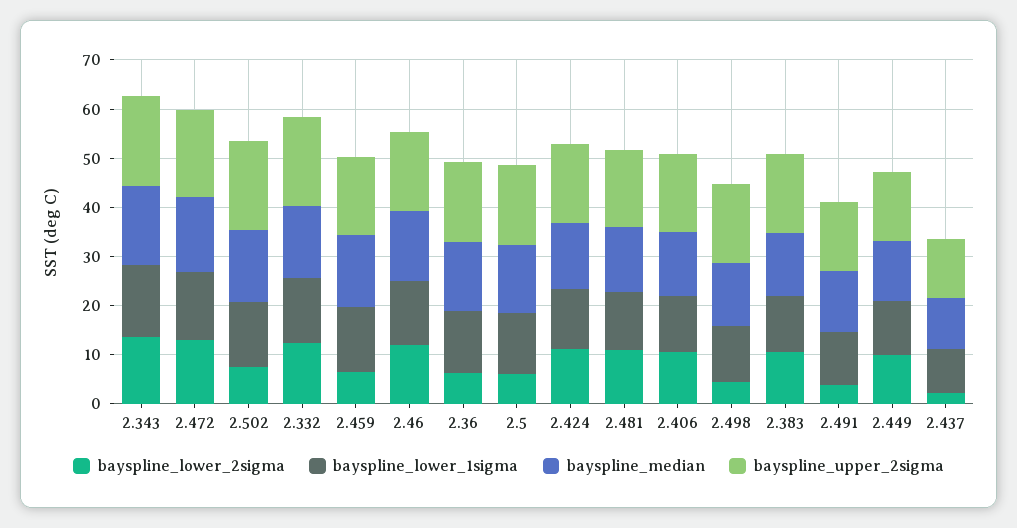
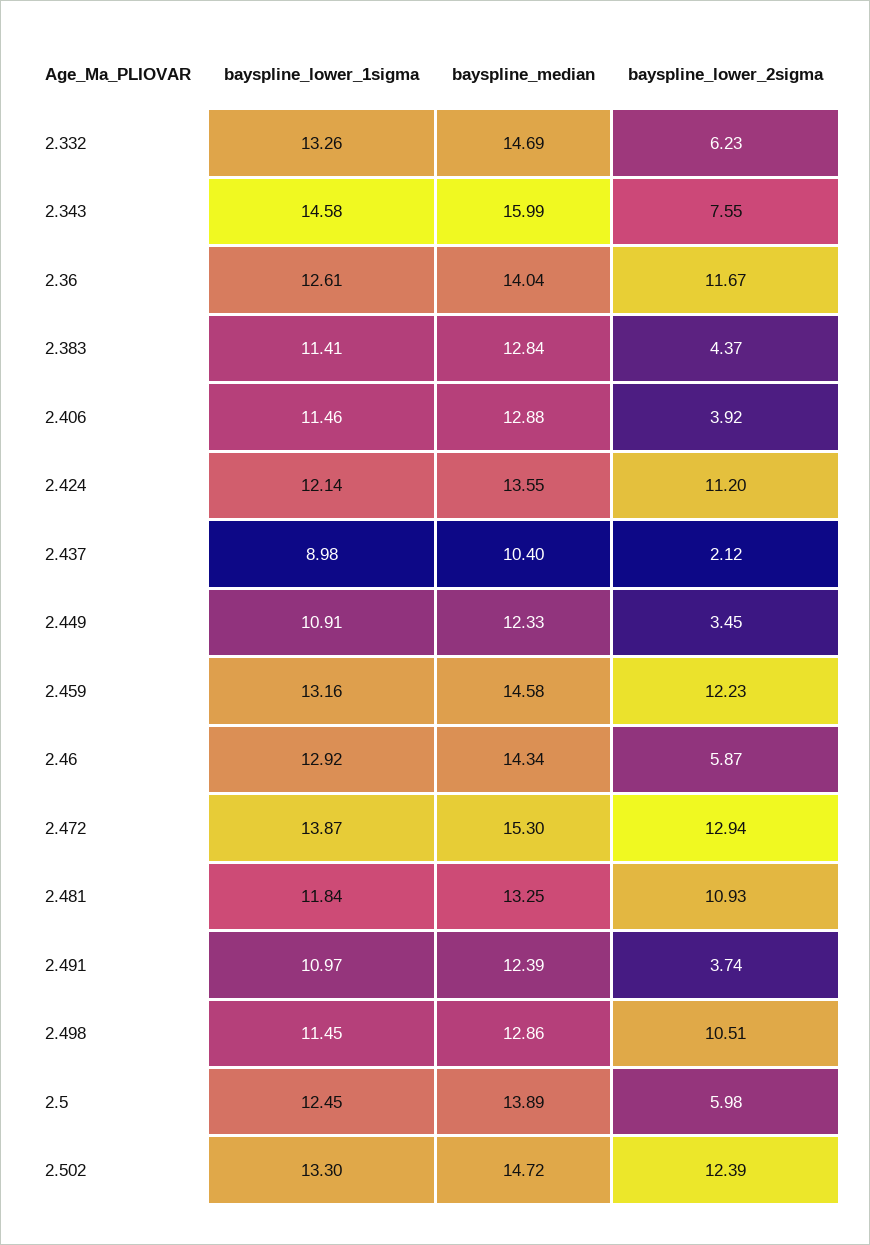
bayspline_lower_2sigma, 2.343: 14 -> 7.55
bayspline_upper_2sigma, 2.343: 18 -> none
bayspline_upper_2sigma, 2.472: 18 -> none
bayspline_lower_2sigma, 2.502: 8 -> 12.39
bayspline_upper_2sigma, 2.502: 18 -> none
bayspline_lower_2sigma, 2.332: 12 -> 6.23
bayspline_upper_2sigma, 2.332: 18 -> none
bayspline_lower_2sigma, 2.459: 6 -> 12.23
bayspline_upper_2sigma, 2.459: 16 -> none
bayspline_lower_2sigma, 2.46: 12 -> 5.87
bayspline_upper_2sigma, 2.46: 16 -> none
bayspline_lower_2sigma, 2.36: 6 -> 11.67
bayspline_upper_2sigma, 2.36: 16 -> none
bayspline_upper_2sigma, 2.5: 16 -> none
bayspline_upper_2sigma, 2.424: 16 -> none
bayspline_upper_2sigma, 2.481: 16 -> none
bayspline_lower_2sigma, 2.406: 10 -> 3.92
bayspline_upper_2sigma, 2.406: 16 -> none
bayspline_lower_2sigma, 2.498: 4 -> 10.51
bayspline_upper_2sigma, 2.498: 16 -> none
bayspline_lower_2sigma, 2.383: 10 -> 4.37
bayspline_upper_2sigma, 2.383: 16 -> none
bayspline_upper_2sigma, 2.491: 14 -> none
bayspline_lower_2sigma, 2.449: 10 -> 3.45
bayspline_upper_2sigma, 2.449: 14 -> none
bayspline_upper_2sigma, 2.437: 12 -> none

